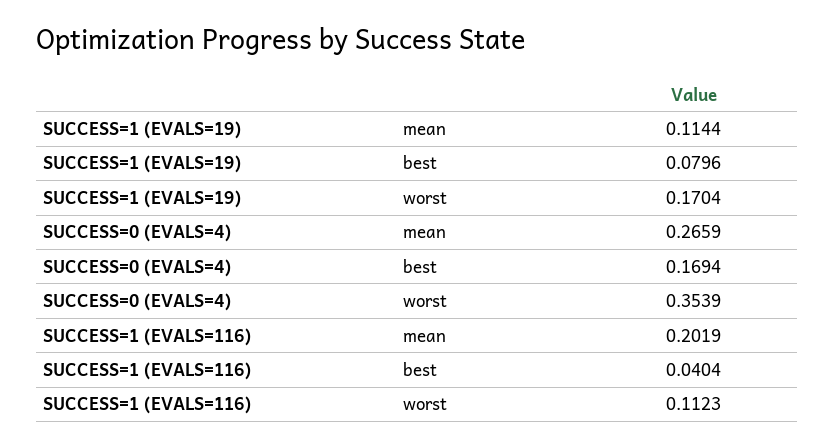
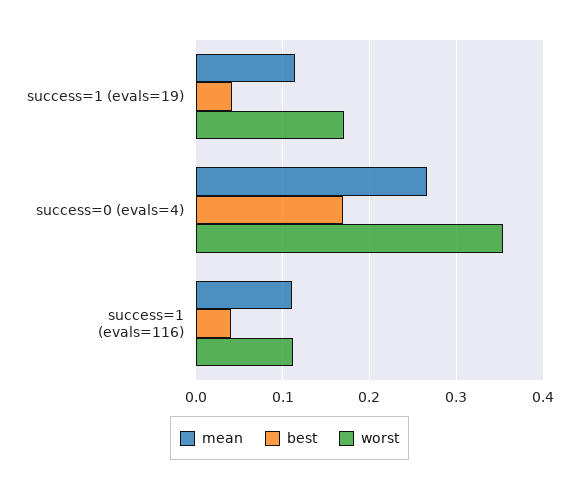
best, SUCCESS=1 (EVALS=19): 0.0796 -> 0.04
mean, SUCCESS=1 (EVALS=116): 0.2019 -> 0.11

